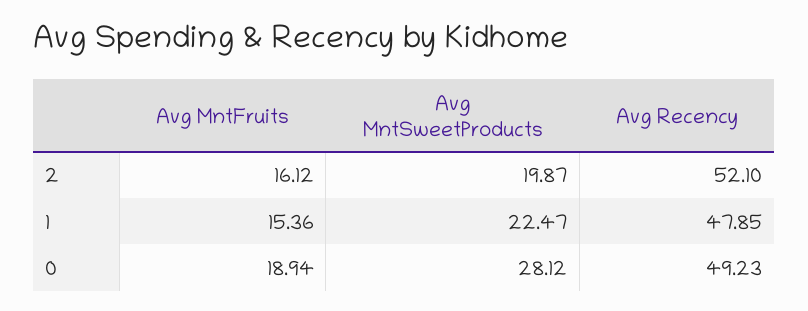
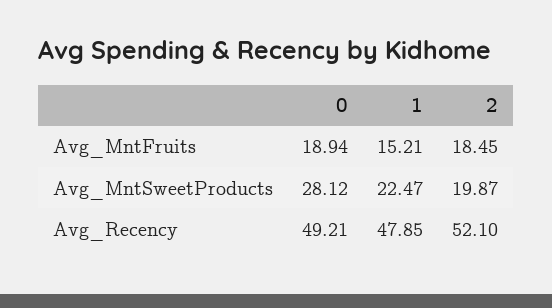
Avg MntFruits, 2: 16.12 -> 18.45
Avg MntFruits, 1: 15.36 -> 15.21
Avg Recency, 0: 49.23 -> 49.21

